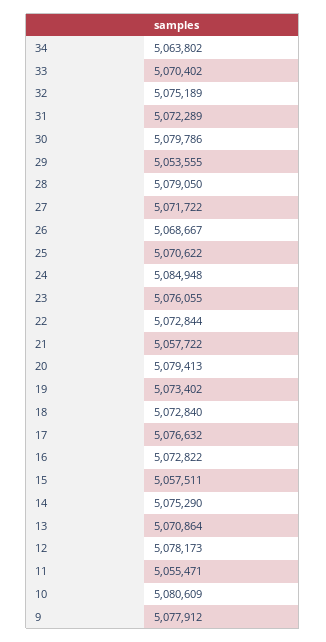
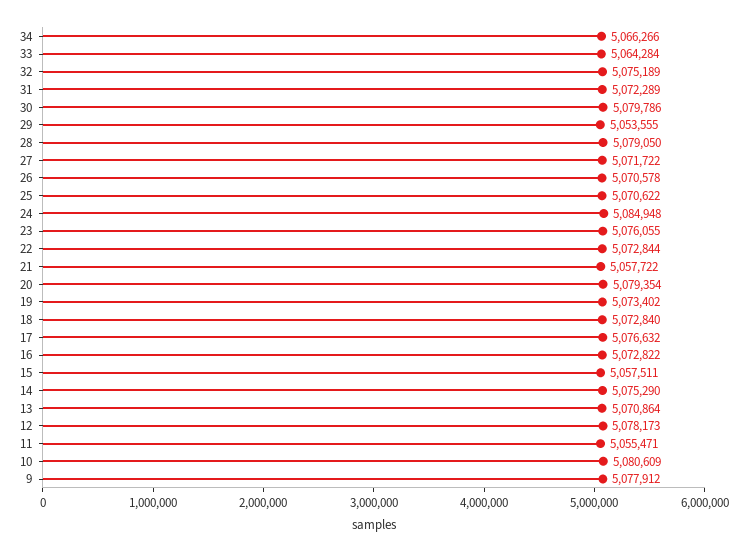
34: 5063802 -> 5066266
33: 5070402 -> 5064284
26: 5068667 -> 5070578
20: 5079413 -> 5079354

